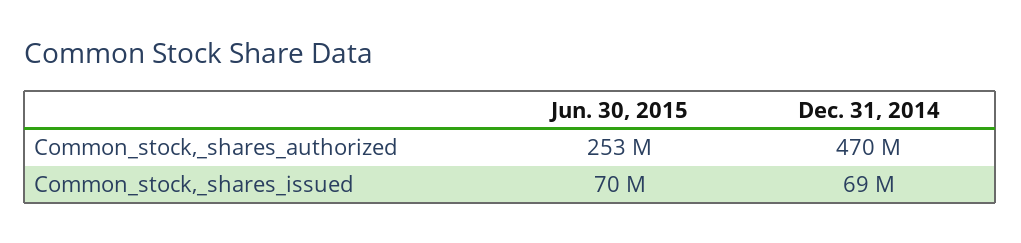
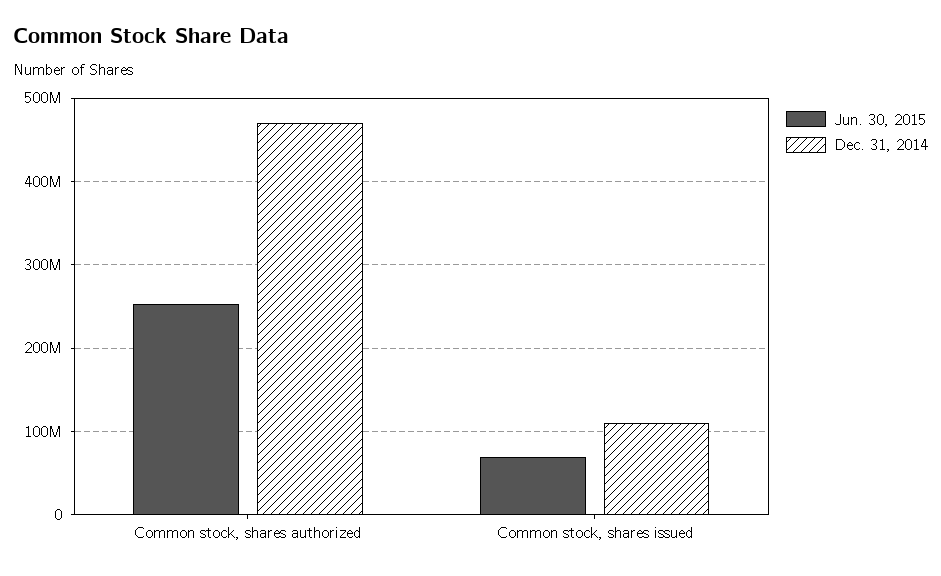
Dec. 31, 2014, Common_stock,_shares_issued: 69000000 -> 110000000

